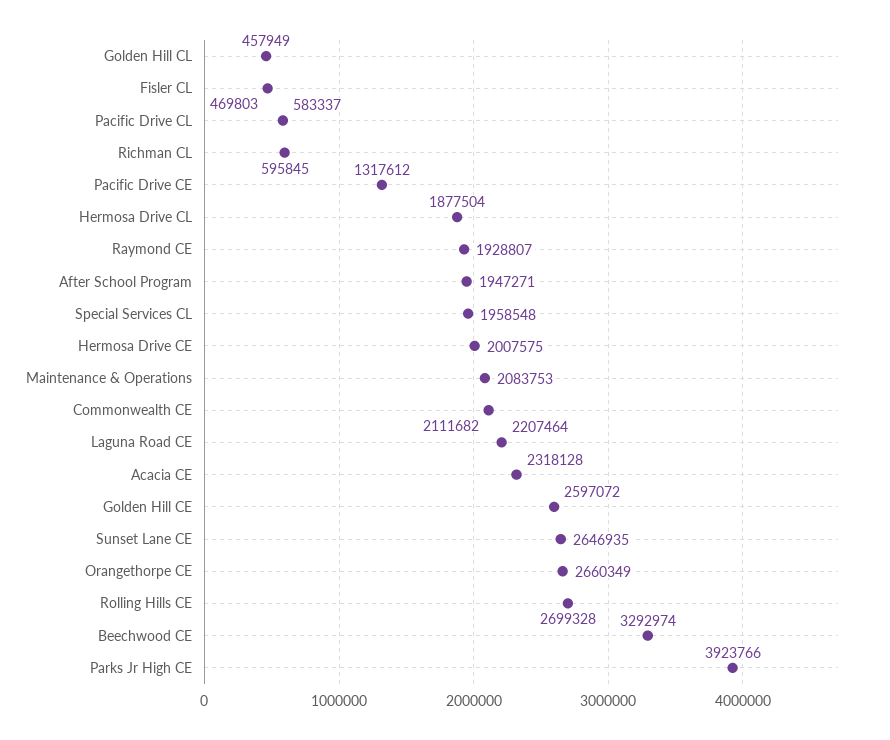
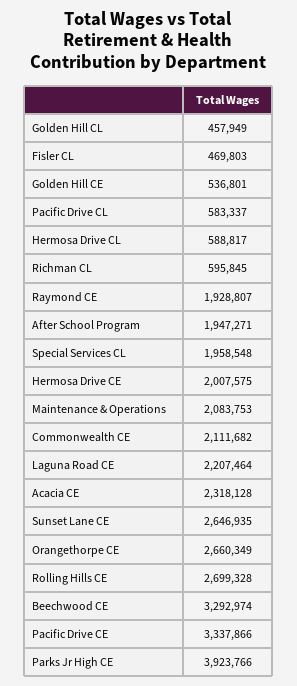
Pacific Drive CE: 1317612 -> 3337866
Hermosa Drive CL: 1877504 -> 588817
Golden Hill CE: 2597072 -> 536801

